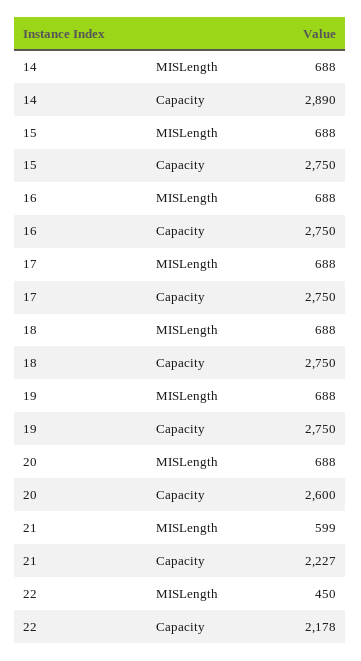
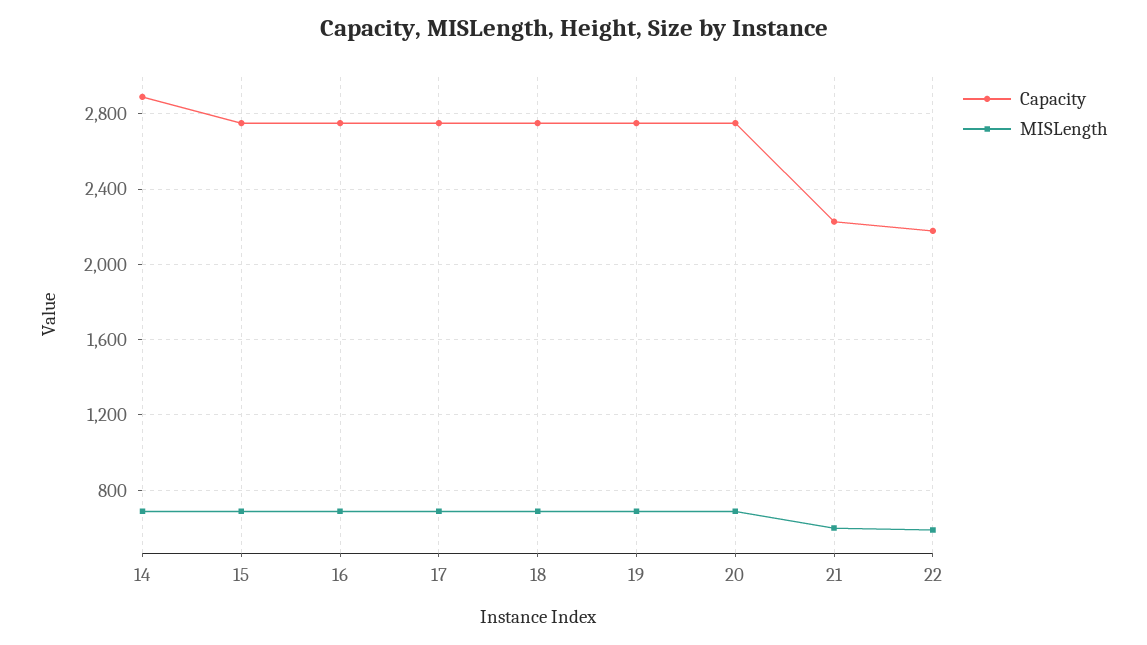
Capacity, 20: 2600 -> 2750
MISLength, 22: 450 -> 600

